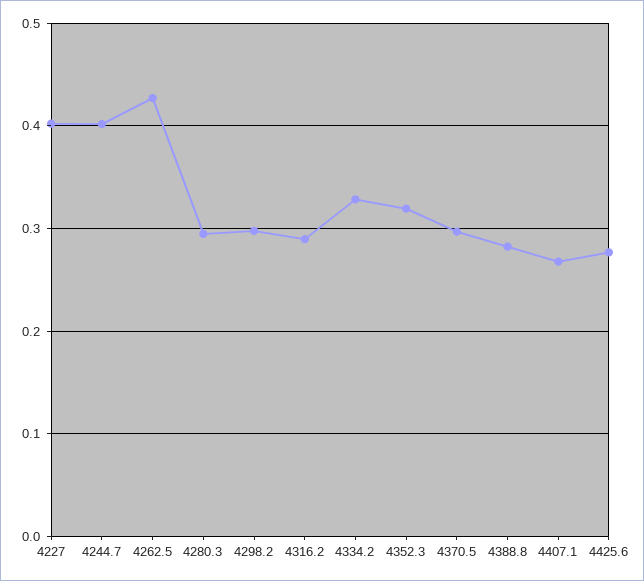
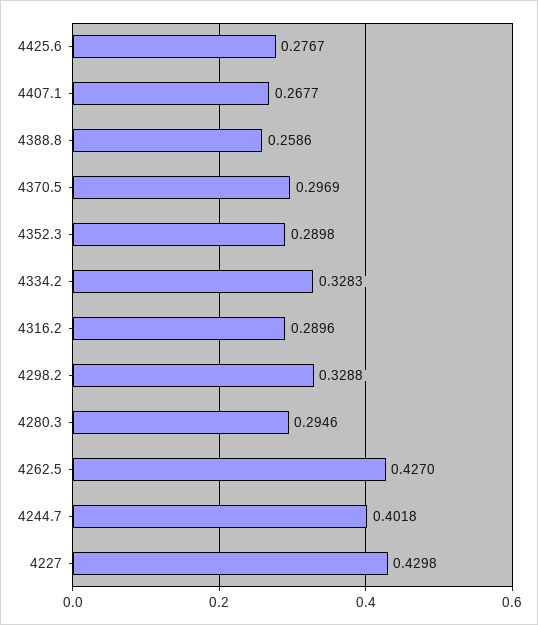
4227: 0.4 -> 0.4298
4298.2: 0.3 -> 0.3288
4352.3: 0.32 -> 0.2898
4388.8: 0.28 -> 0.2586

